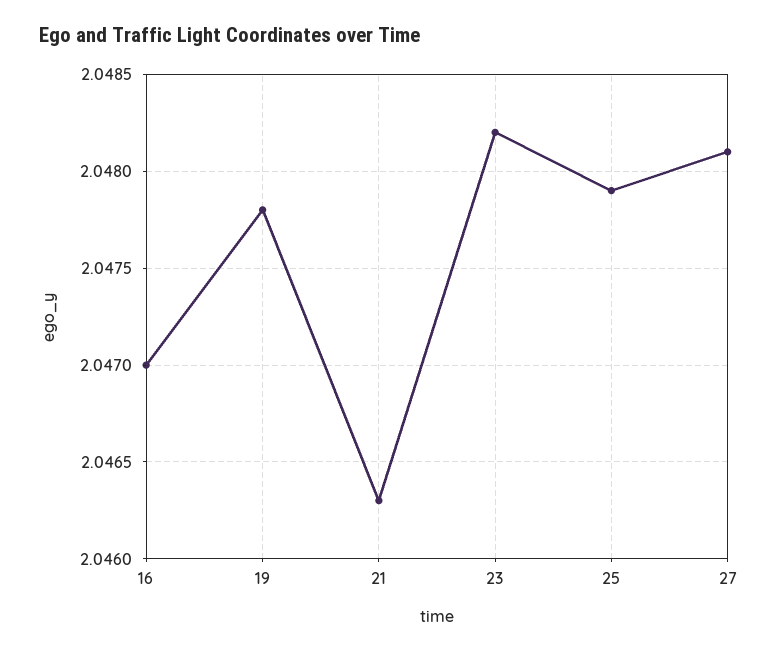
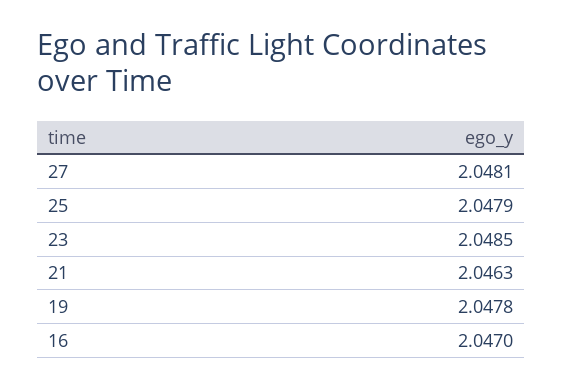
23: 2.0482 -> 2.0485

